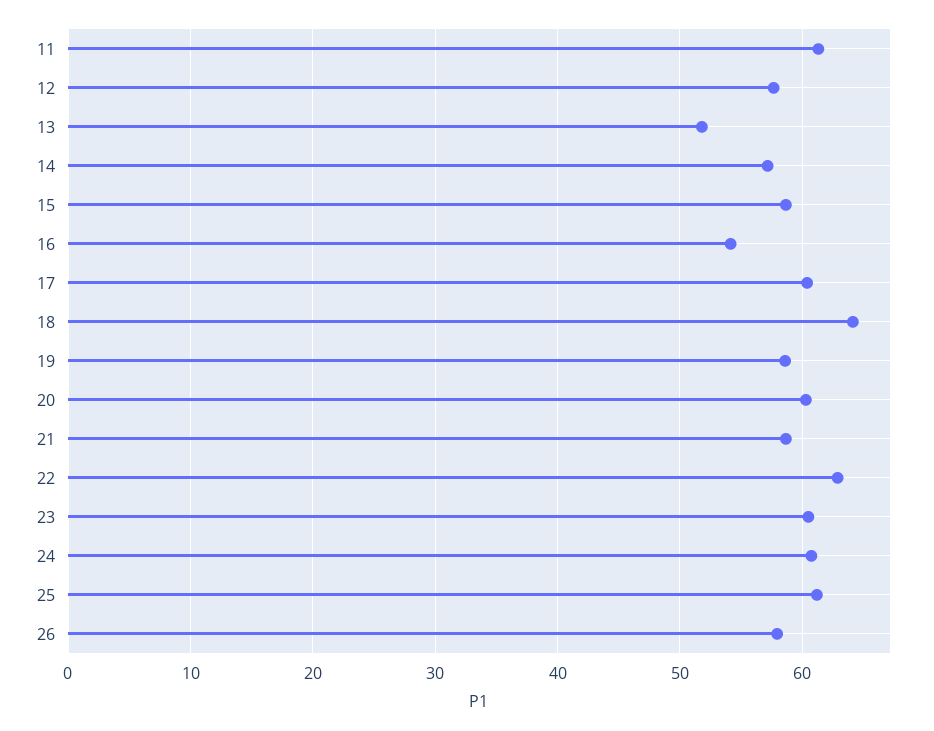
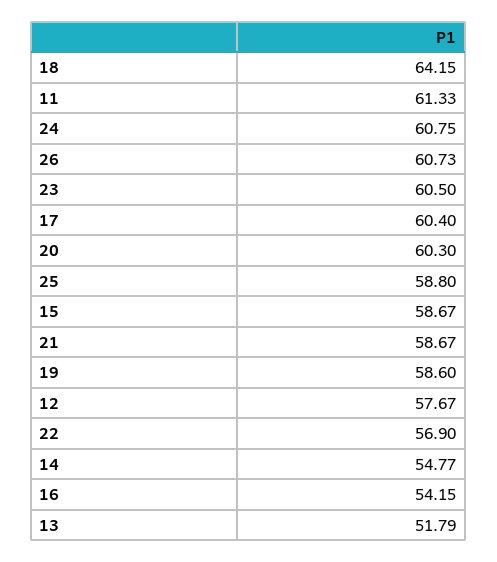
14: 57 -> 54.77
22: 63 -> 56.9
25: 61 -> 58.8
26: 58 -> 60.73

